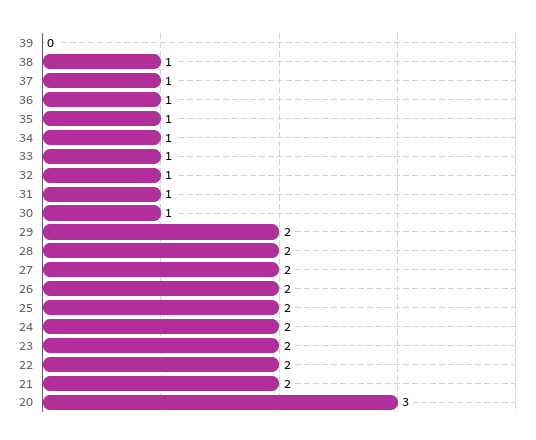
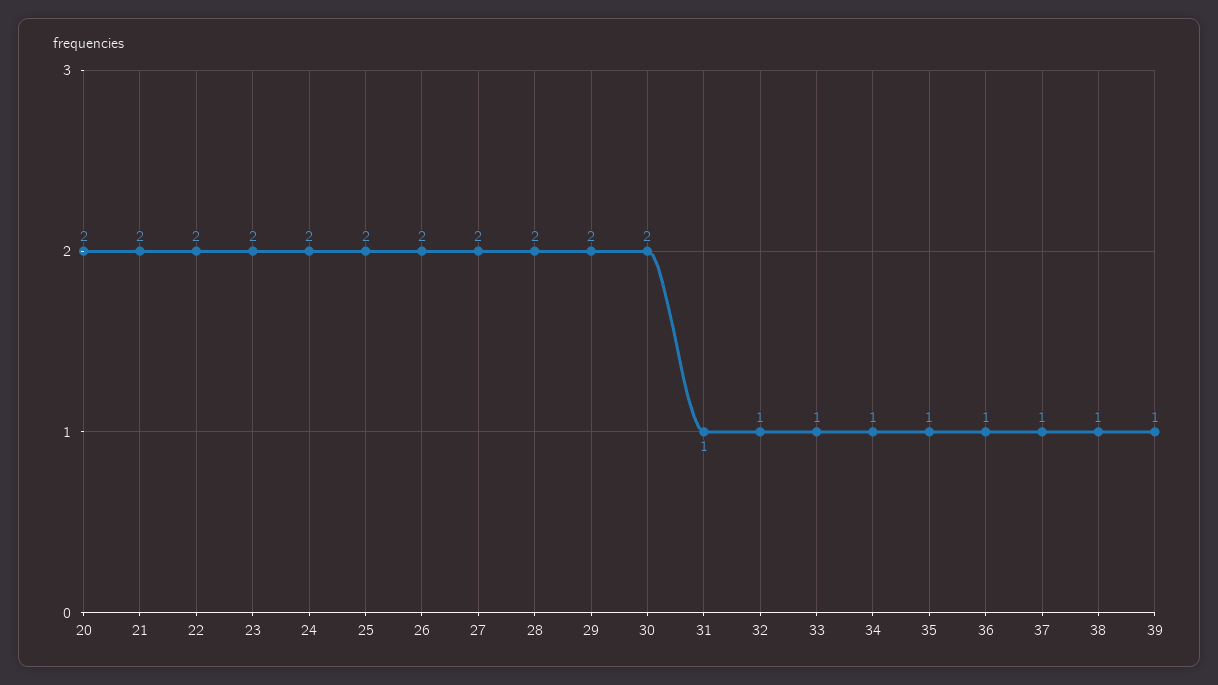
39: 0 -> 1
30: 1 -> 2
20: 3 -> 2

